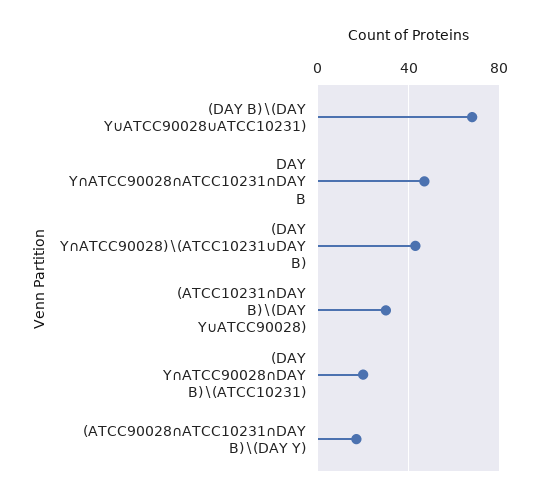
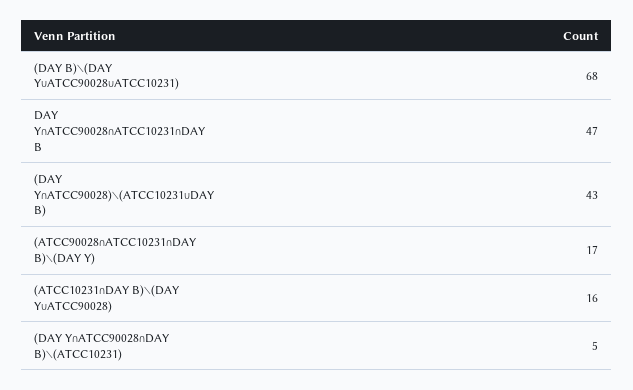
(ATCC10231∩DAY B)∖(DAY Y∪ATCC90028): 30 -> 16
(DAY Y∩ATCC90028∩DAY B)∖(ATCC10231): 20 -> 5

